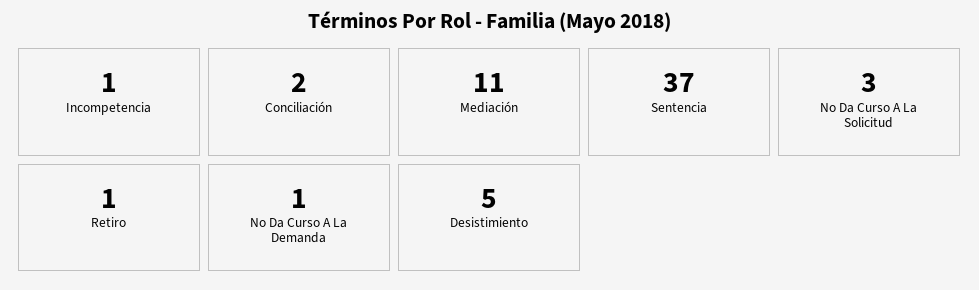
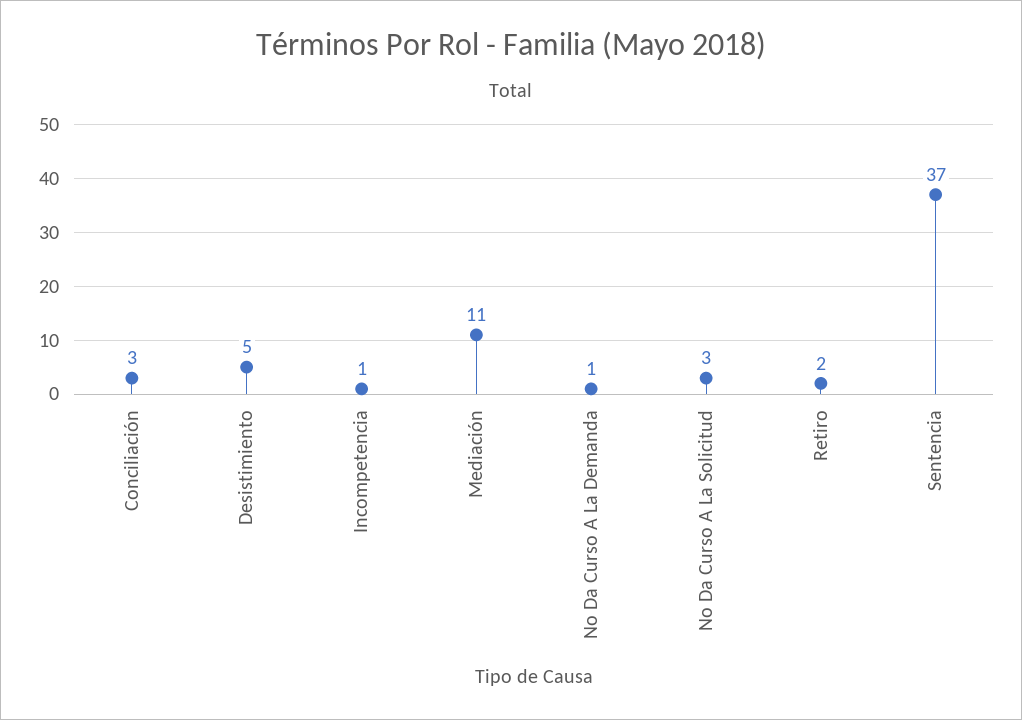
Conciliación: 2 -> 3
Retiro: 1 -> 2

